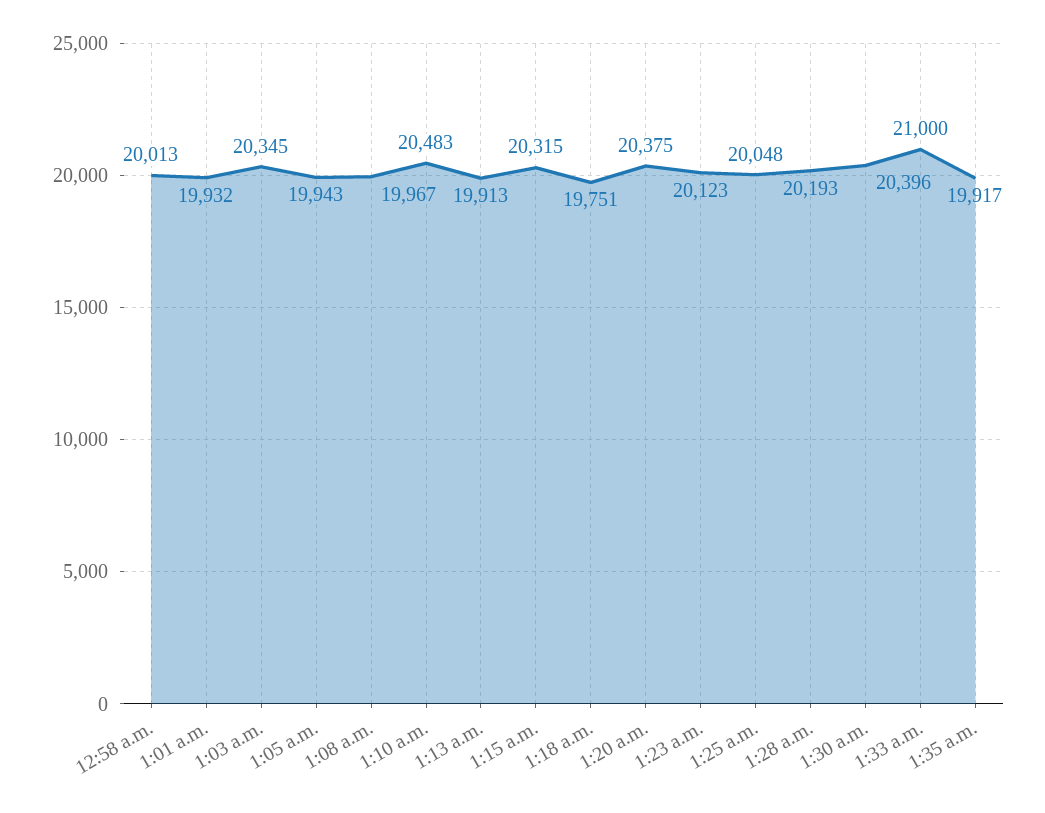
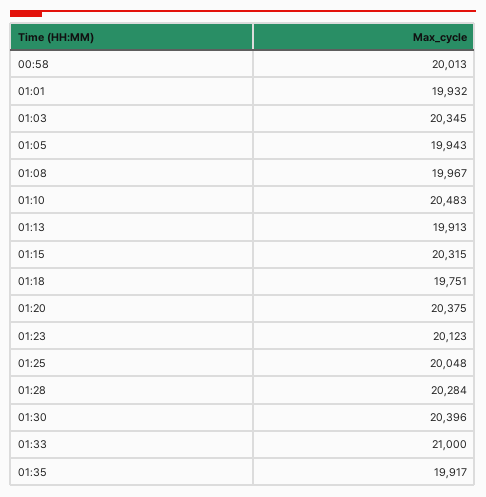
1:28 a.m.: 20193 -> 20284

